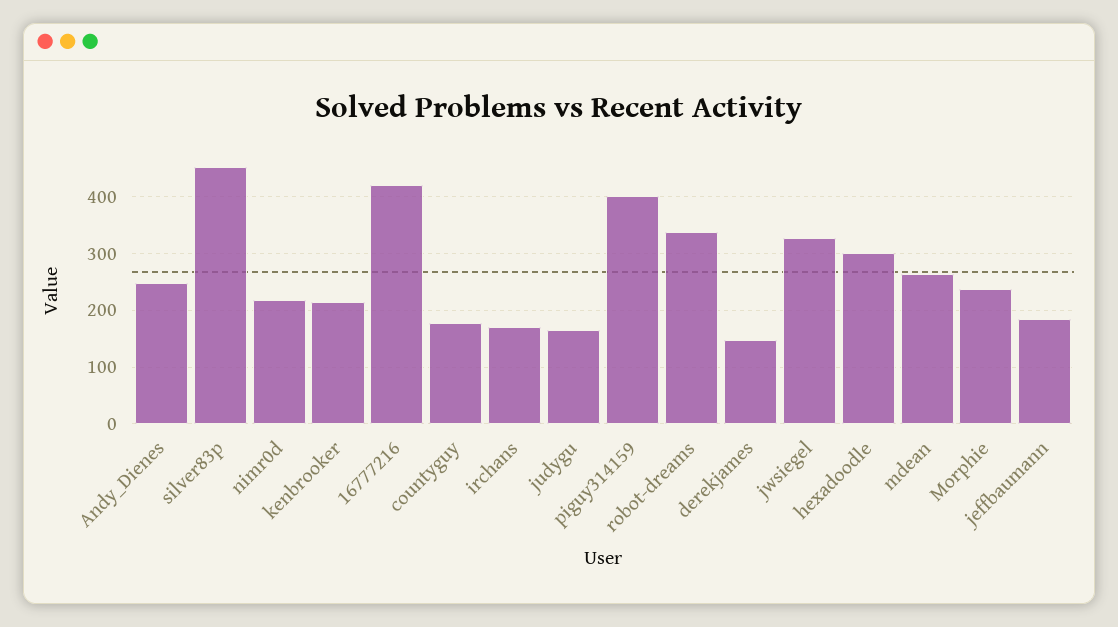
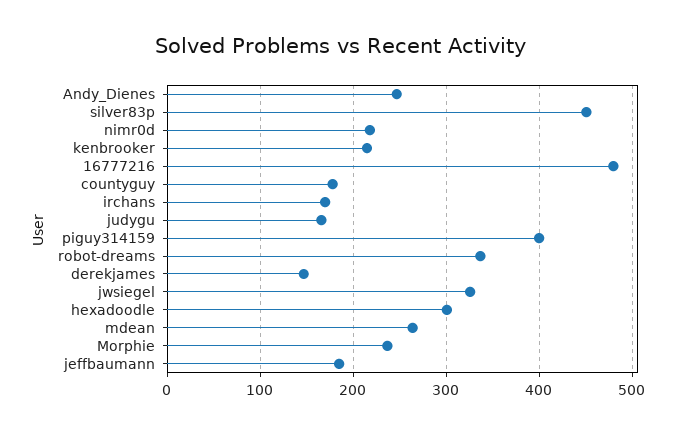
16777216: 420 -> 480

